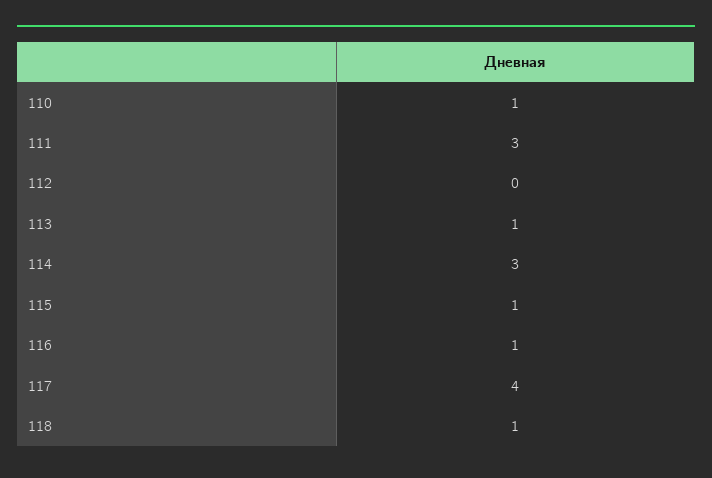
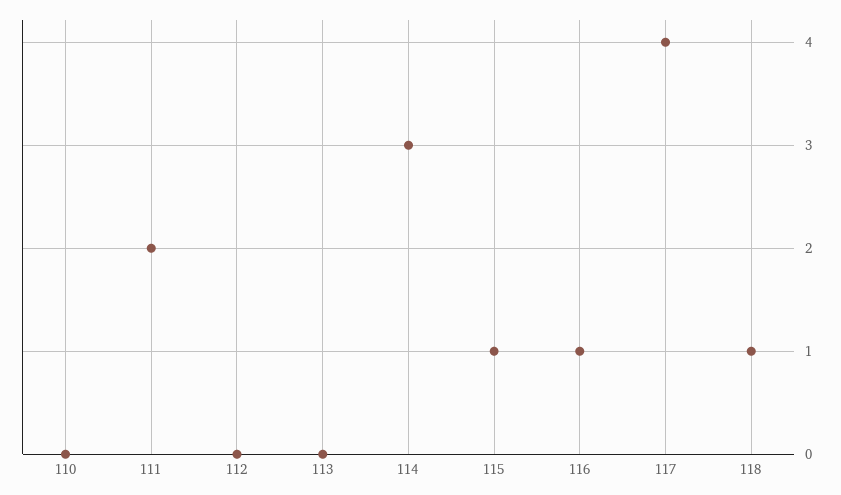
110: 1 -> 0
111: 3 -> 2
113: 1 -> 0

